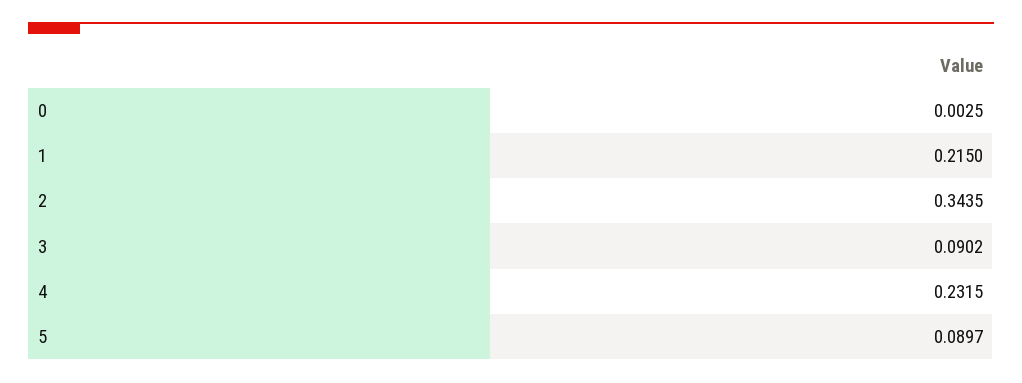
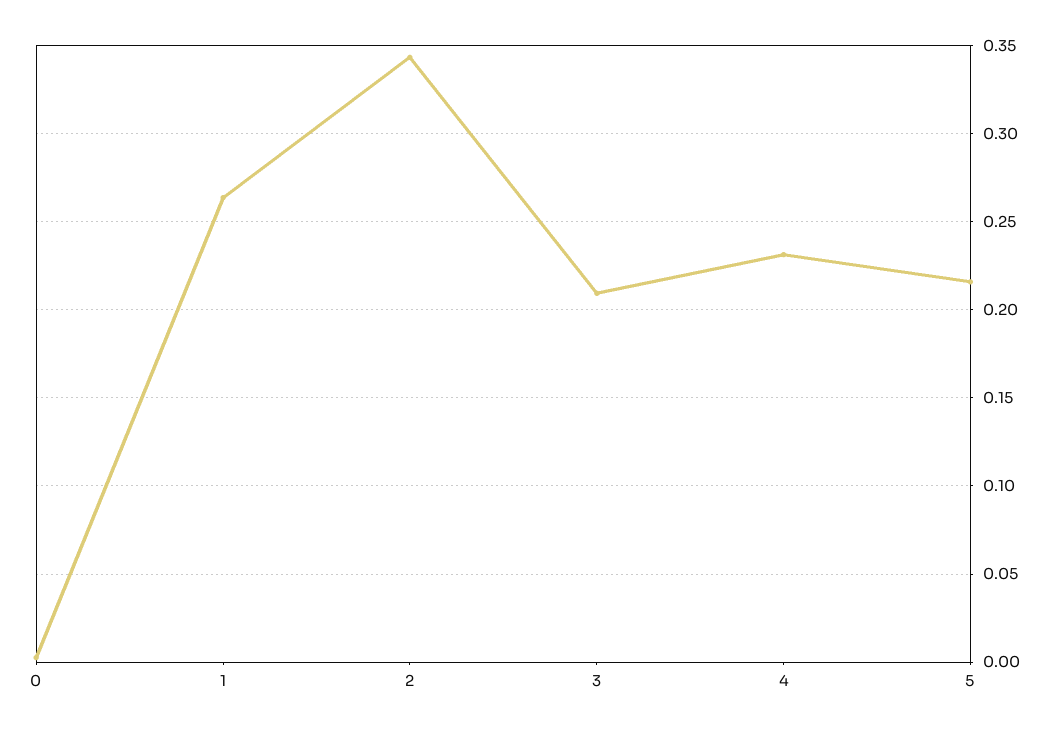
1: 0.215 -> 0.265
3: 0.0902 -> 0.21
5: 0.0897 -> 0.215

